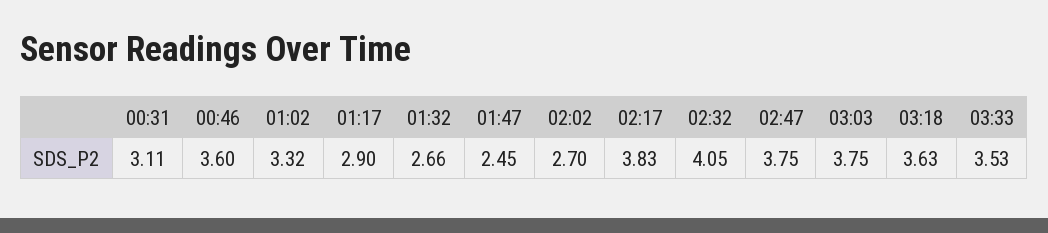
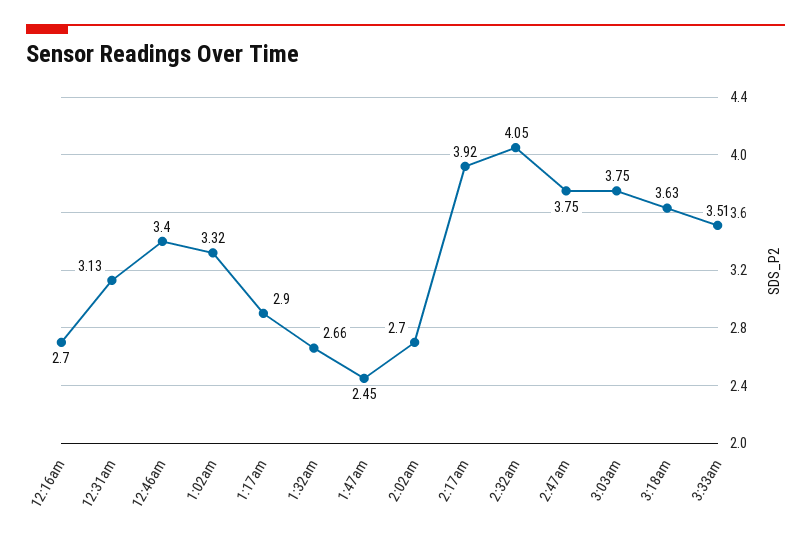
00:31: 3.11 -> 3.13
00:46: 3.6 -> 3.4
02:17: 3.83 -> 3.92
03:33: 3.53 -> 3.51
12:16am: none -> 2.7

